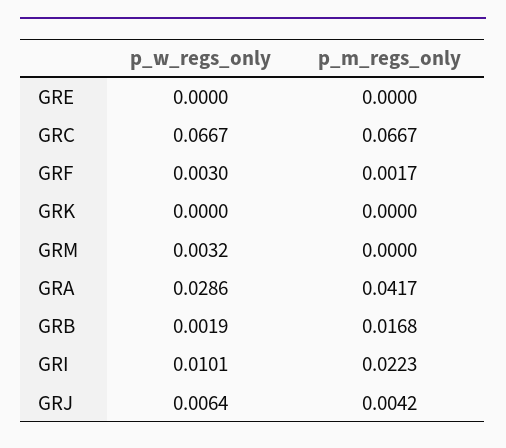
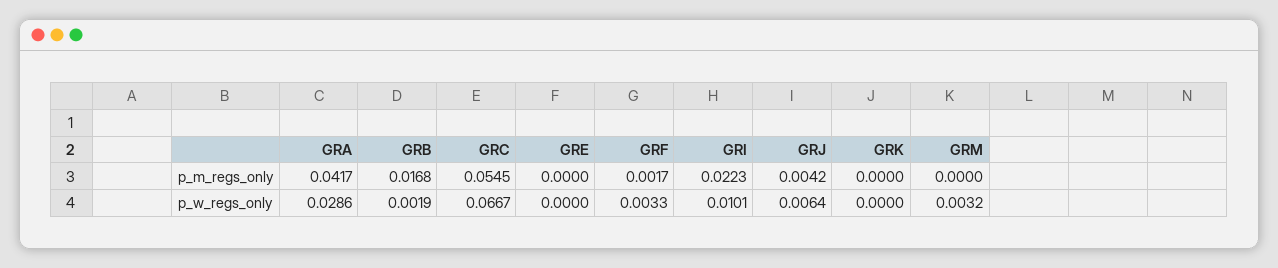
p_m_regs_only, GRC: 0.0667 -> 0.0545
p_w_regs_only, GRF: 0.003 -> 0.0033

